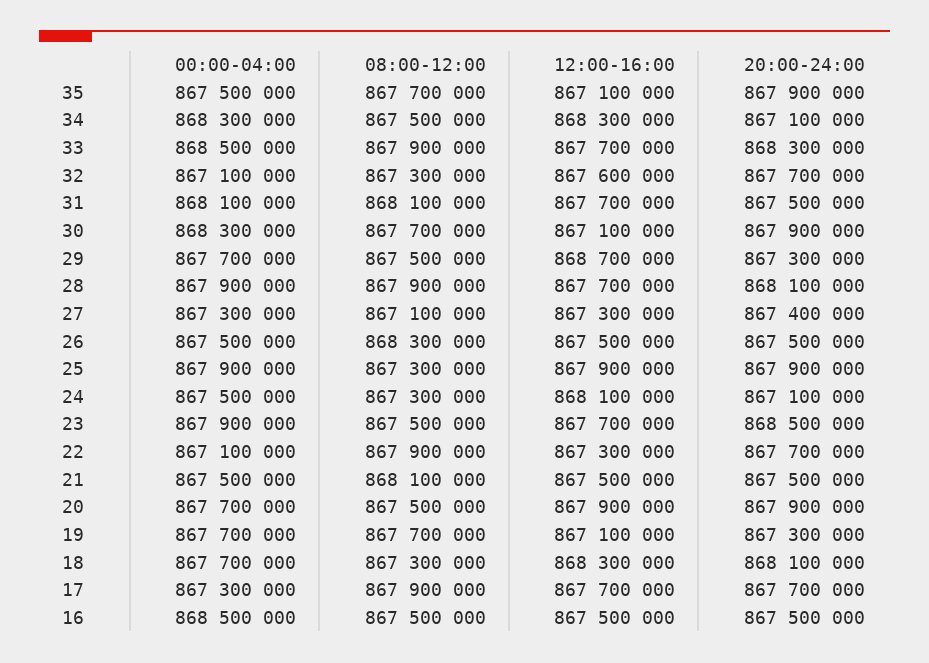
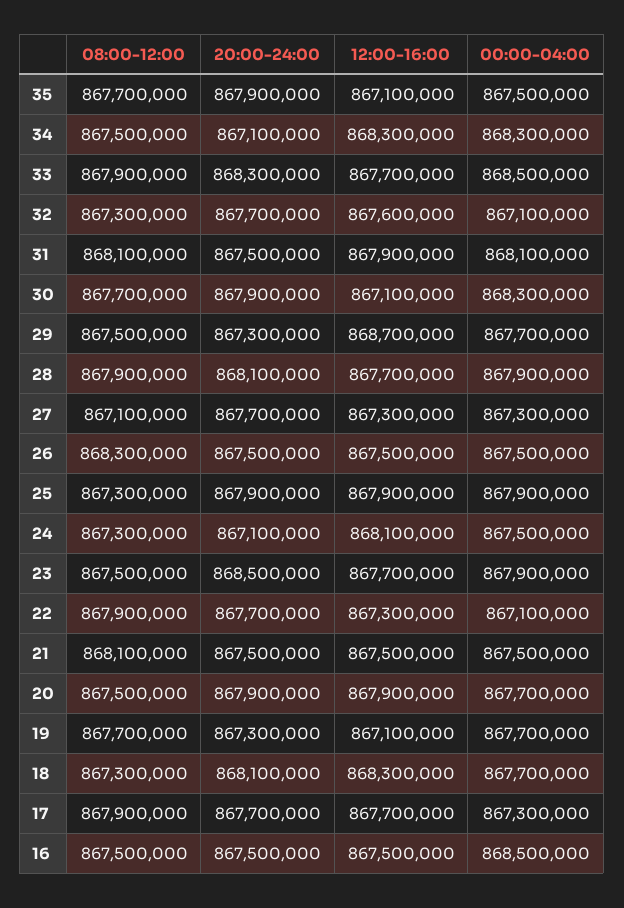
12:00-16:00, 31: 867700000 -> 867900000
20:00-24:00, 27: 867400000 -> 867700000

